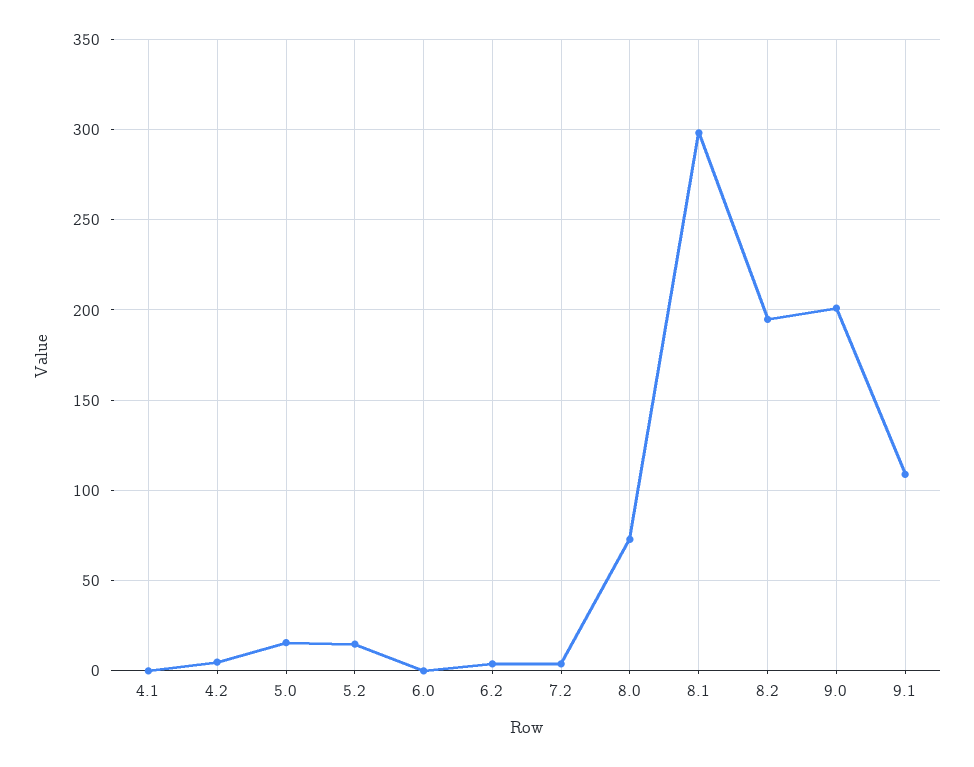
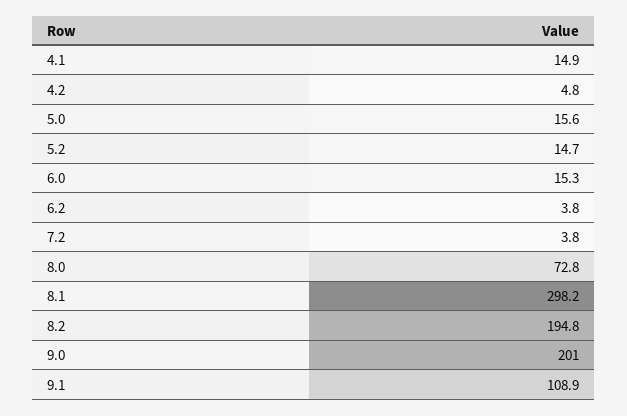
4.1: 0 -> 14.9
6.0: 0 -> 15.3

